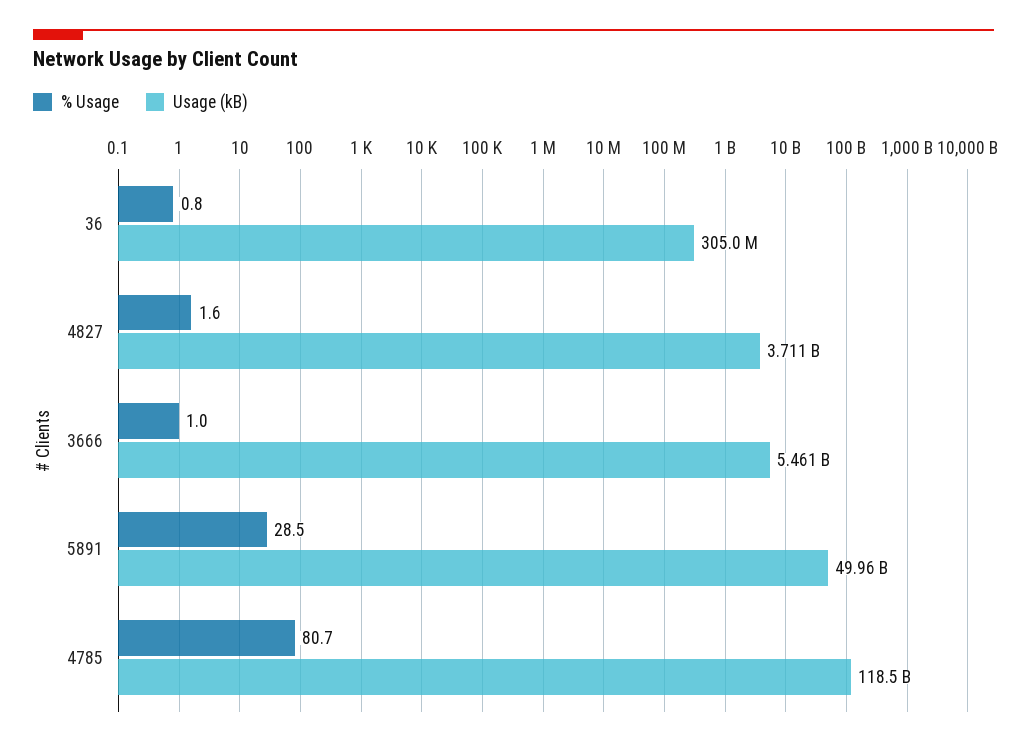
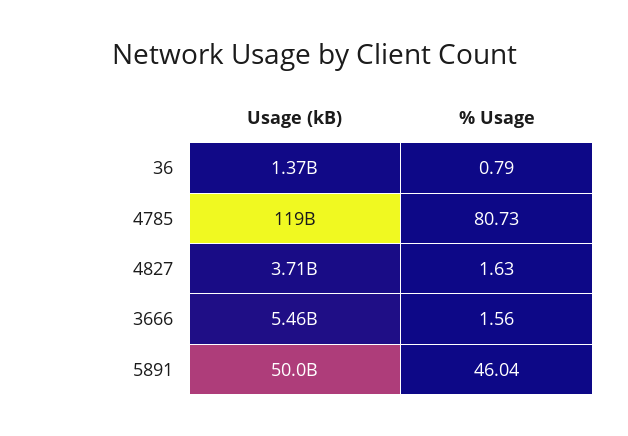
Usage (kB), 36: 305000000 -> 1370000000
% Usage, 3666: 1 -> 1.56
% Usage, 5891: 28.5 -> 46.04

